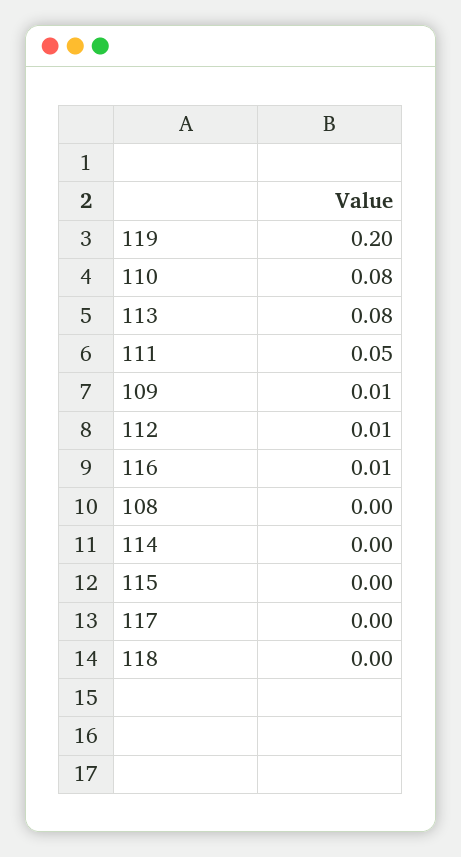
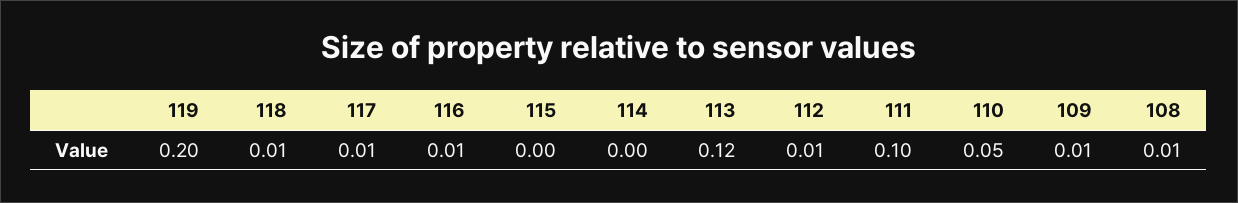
110: 0.08 -> 0.05
113: 0.08 -> 0.12
111: 0.05 -> 0.1
108: 0 -> 0.01
117: 0 -> 0.01
118: 0 -> 0.01

